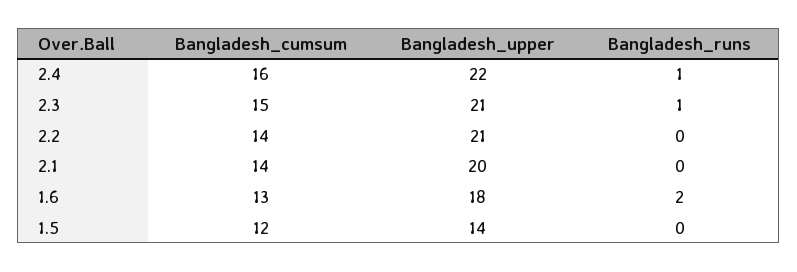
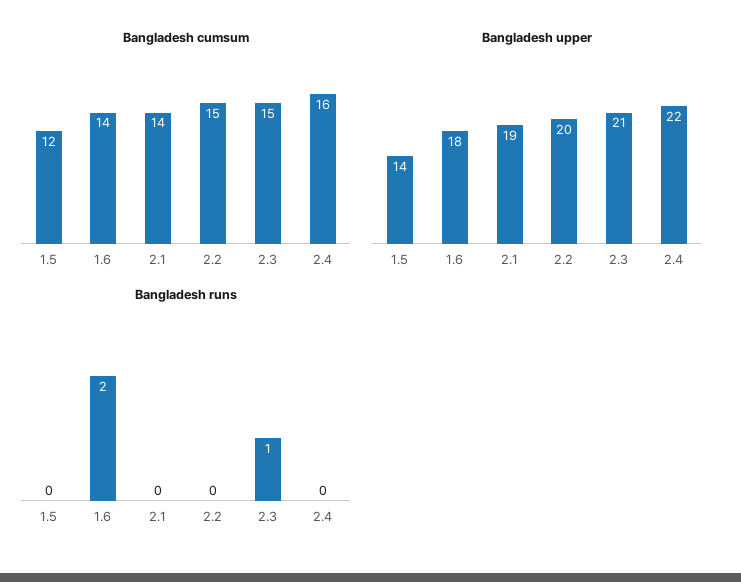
Bangladesh_runs, 2.4: 1 -> 0
Bangladesh_cumsum, 2.2: 14 -> 15
Bangladesh_upper, 2.2: 21 -> 20
Bangladesh_upper, 2.1: 20 -> 19
Bangladesh_cumsum, 1.6: 13 -> 14

